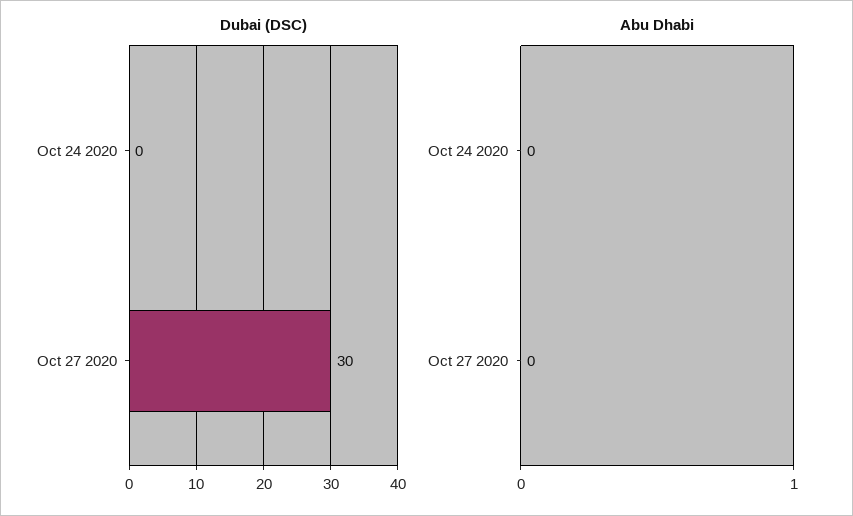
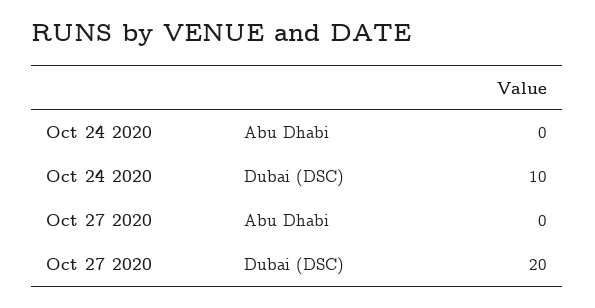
Dubai (DSC), Oct 24 2020: 0 -> 10
Dubai (DSC), Oct 27 2020: 30 -> 20

